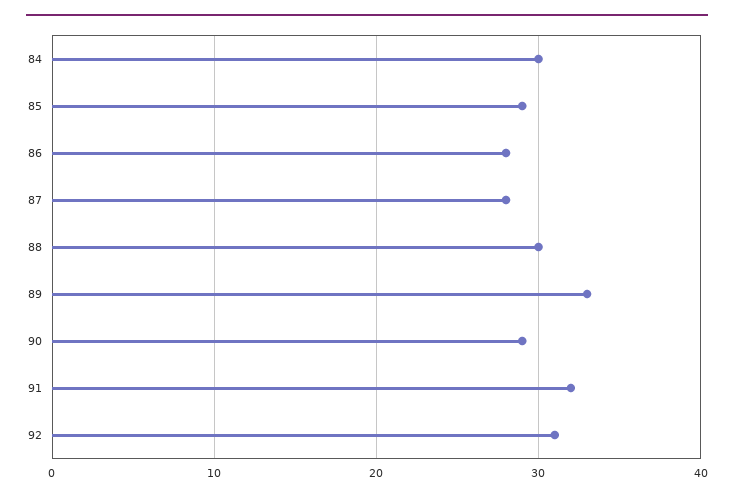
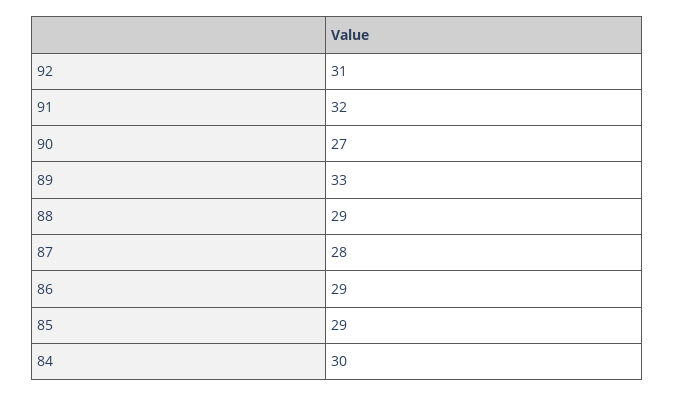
86: 28 -> 29
88: 30 -> 29
90: 29 -> 27

